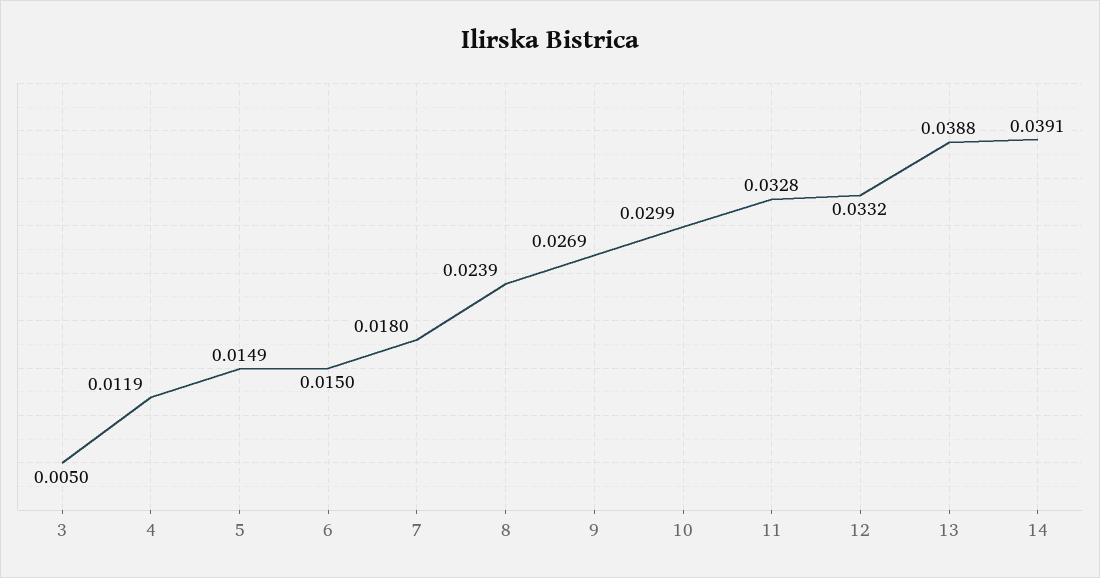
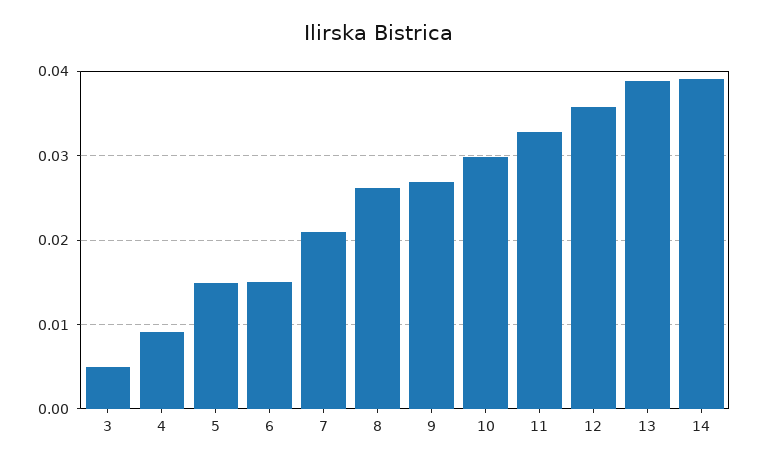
4: 0.0119 -> 0.009
7: 0.018 -> 0.021
8: 0.0239 -> 0.026
12: 0.0332 -> 0.036

